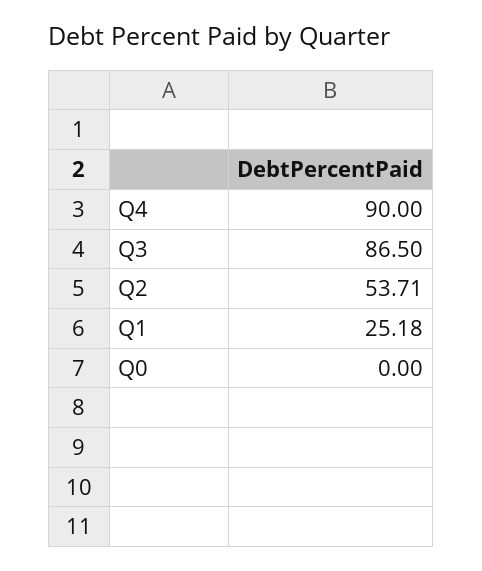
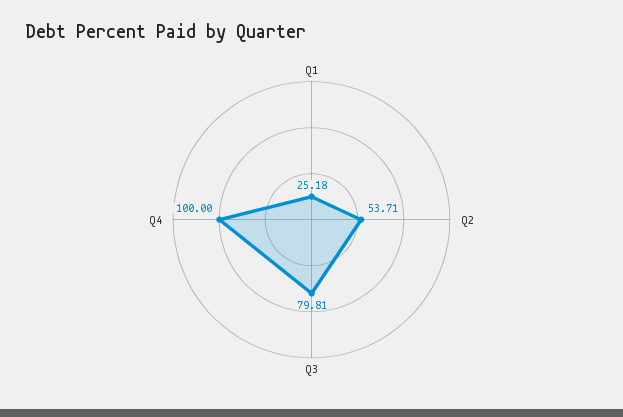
Q4: 90 -> 100
Q3: 86.5 -> 79.81
Q0: 0 -> none

